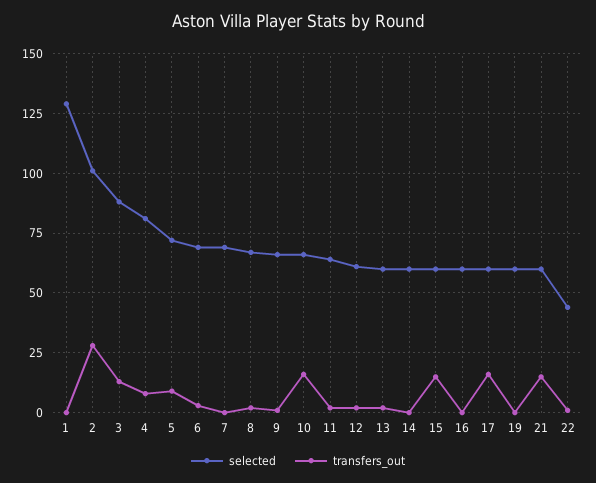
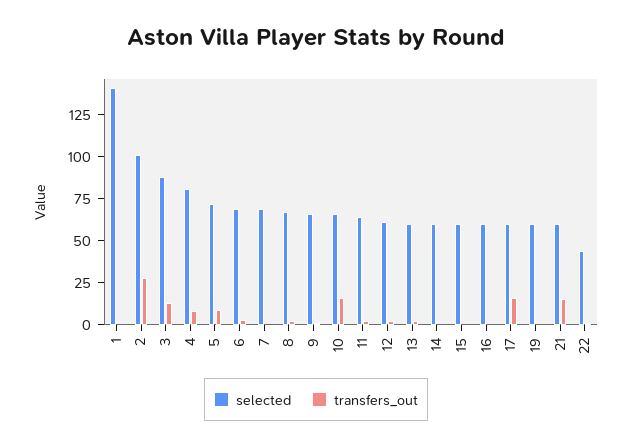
selected, 1: 130 -> 140
transfers_out, 15: 15 -> 0

